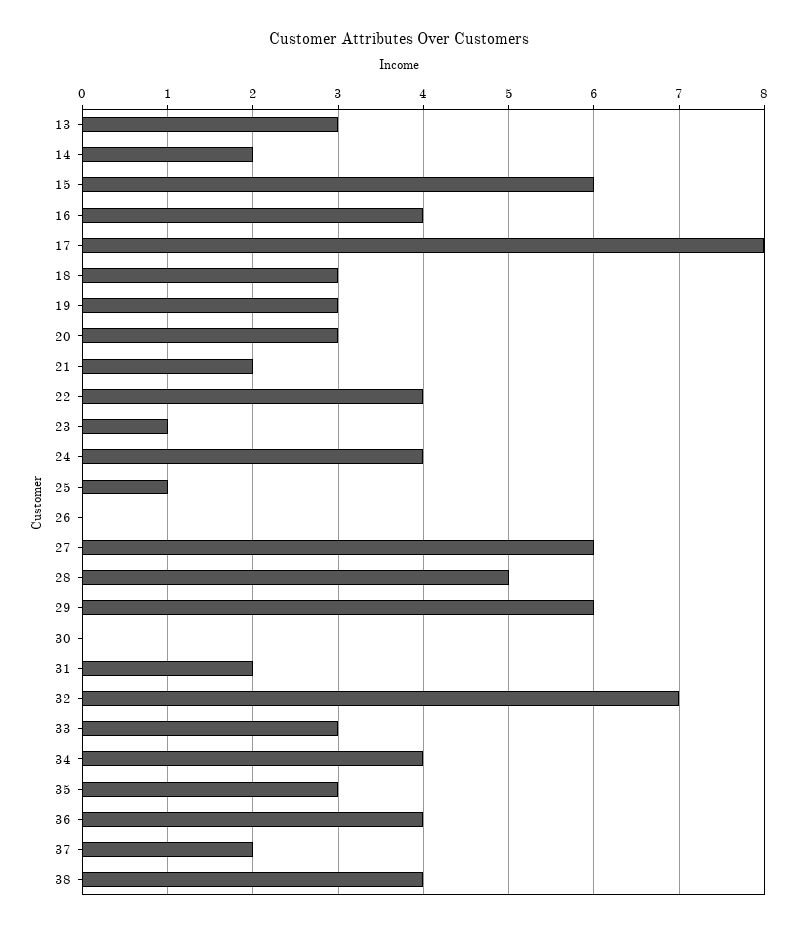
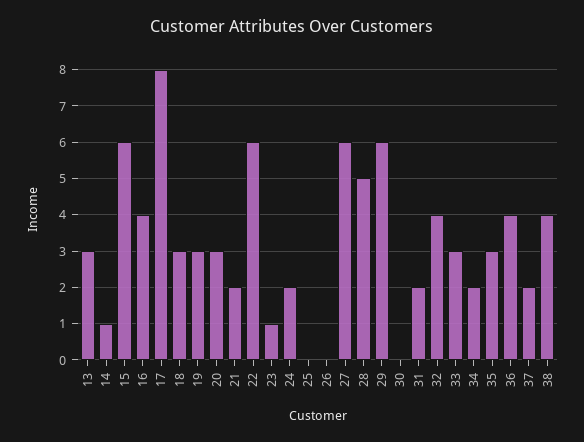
14: 2 -> 1
22: 4 -> 6
24: 4 -> 2
25: 1 -> 0
32: 7 -> 4
34: 4 -> 2

